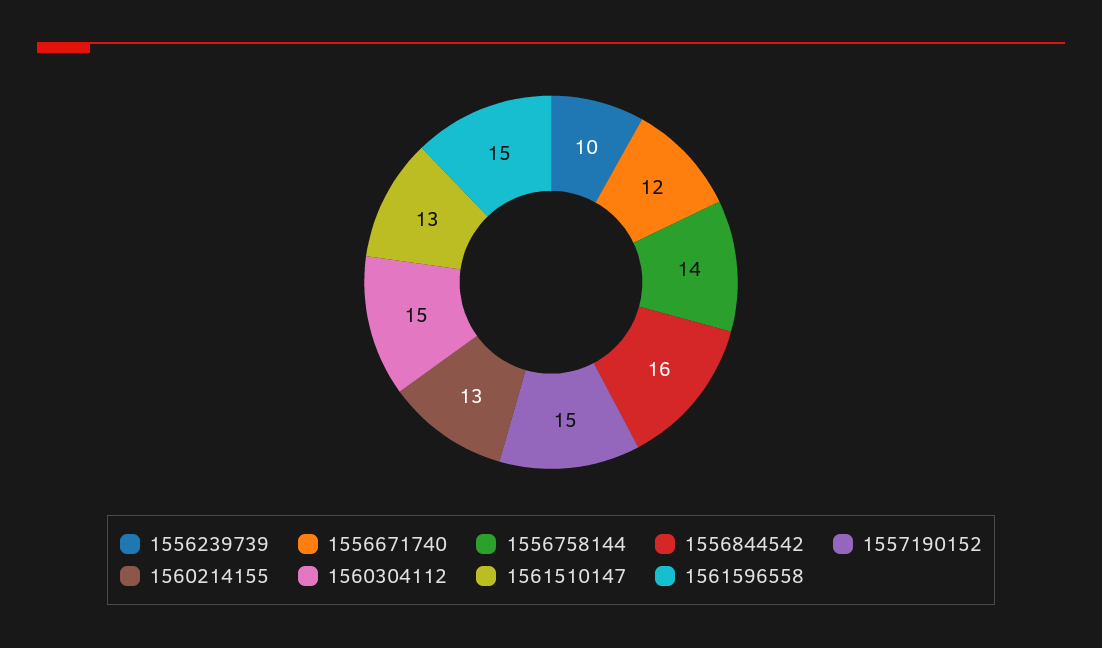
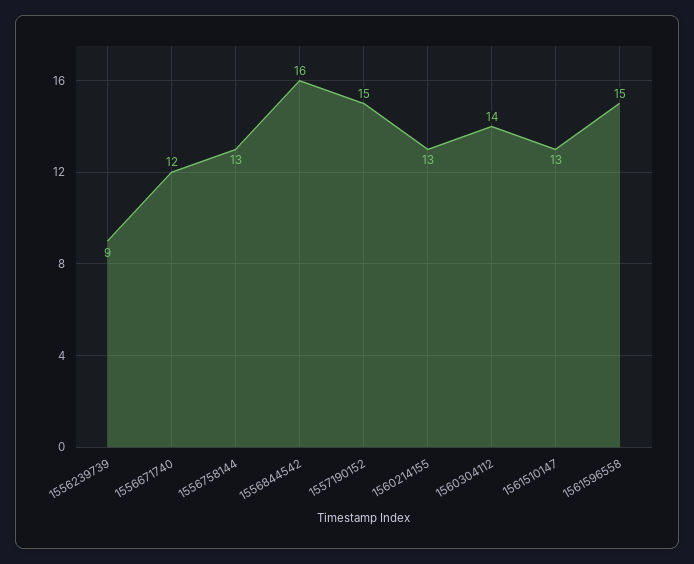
1556239739: 10 -> 9
1556758144: 14 -> 13
1560304112: 15 -> 14

